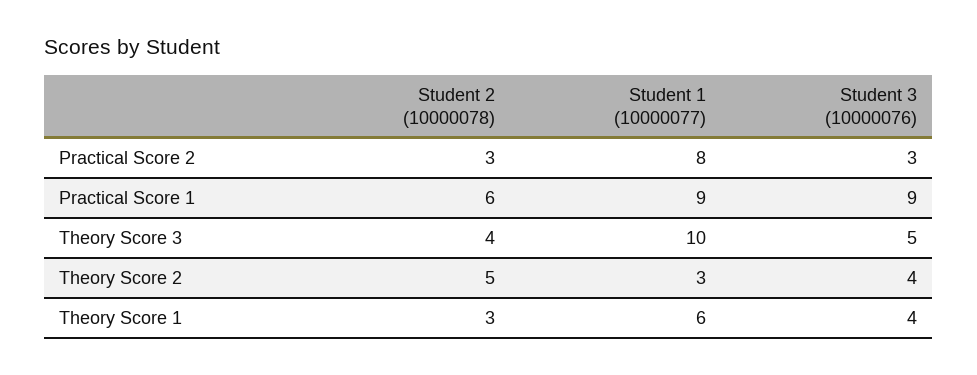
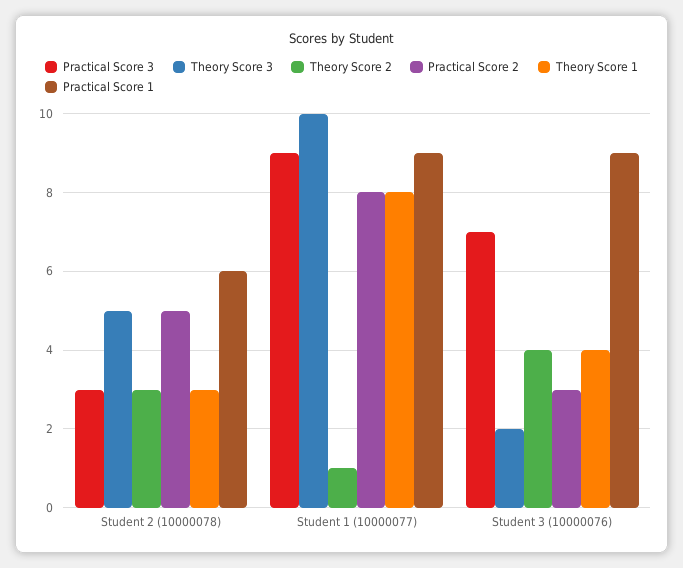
Practical Score 2, Student 2 (10000078): 3 -> 5
Theory Score 3, Student 2 (10000078): 4 -> 5
Theory Score 3, Student 3 (10000076): 5 -> 2
Theory Score 2, Student 2 (10000078): 5 -> 3
Theory Score 2, Student 1 (10000077): 3 -> 1
Theory Score 1, Student 1 (10000077): 6 -> 8
Practical Score 3, Student 2 (10000078): none -> 3
Practical Score 3, Student 1 (10000077): none -> 9
Practical Score 3, Student 3 (10000076): none -> 7

